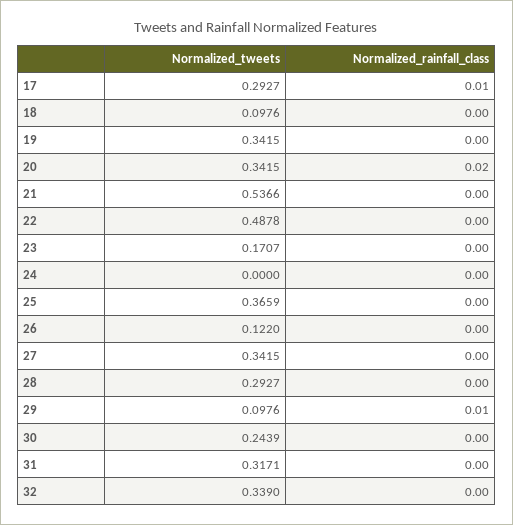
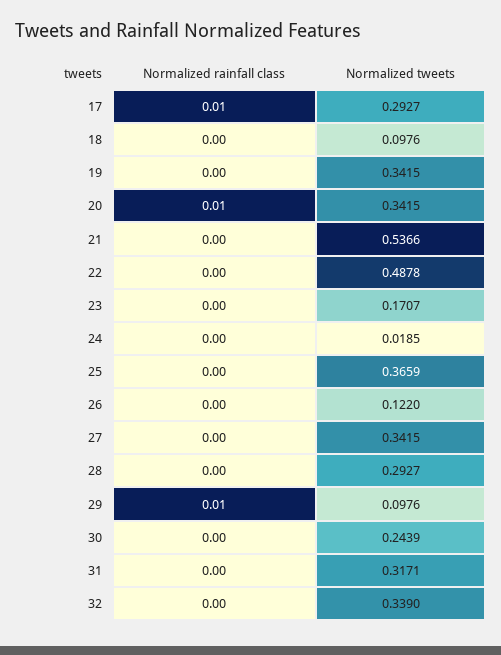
Normalized_rainfall_class, 20: 0.02 -> 0.01
Normalized_tweets, 24: 0 -> 0.0185

